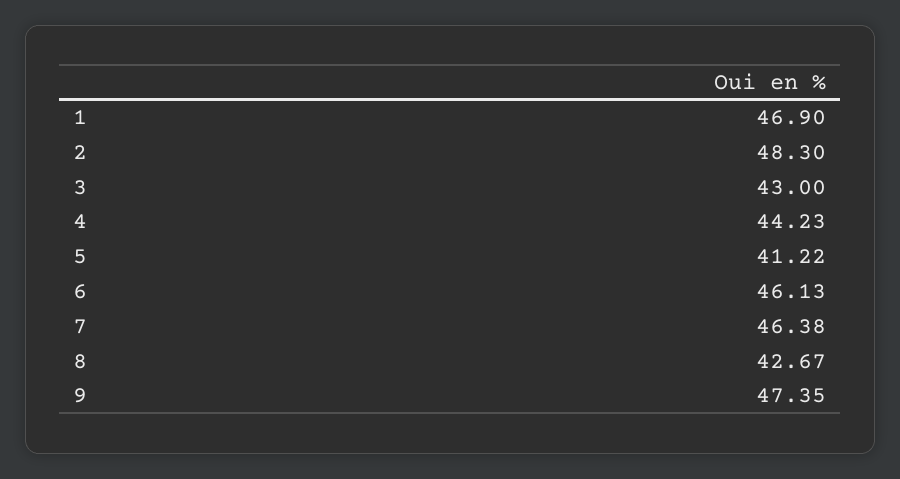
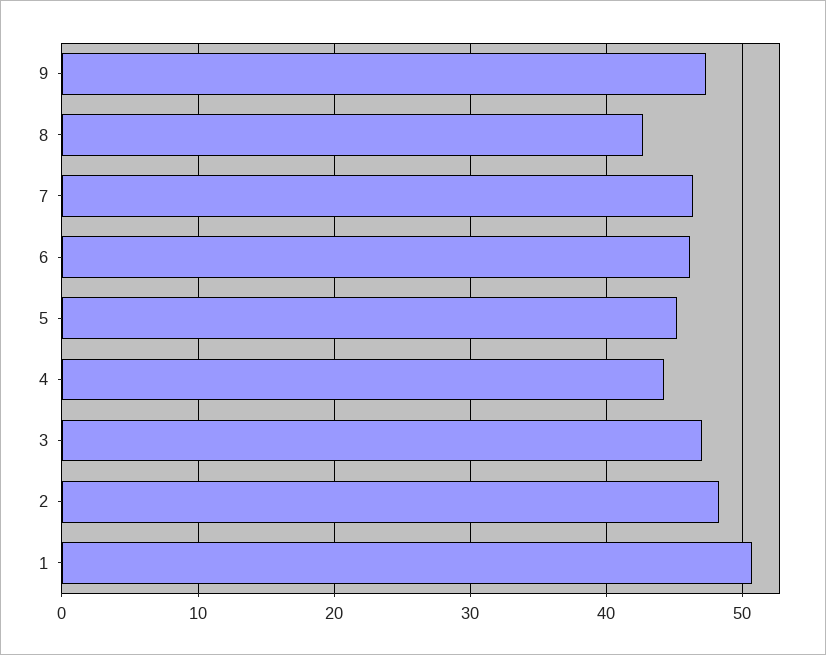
1: 46.9 -> 51
3: 43 -> 47
5: 41.22 -> 45

